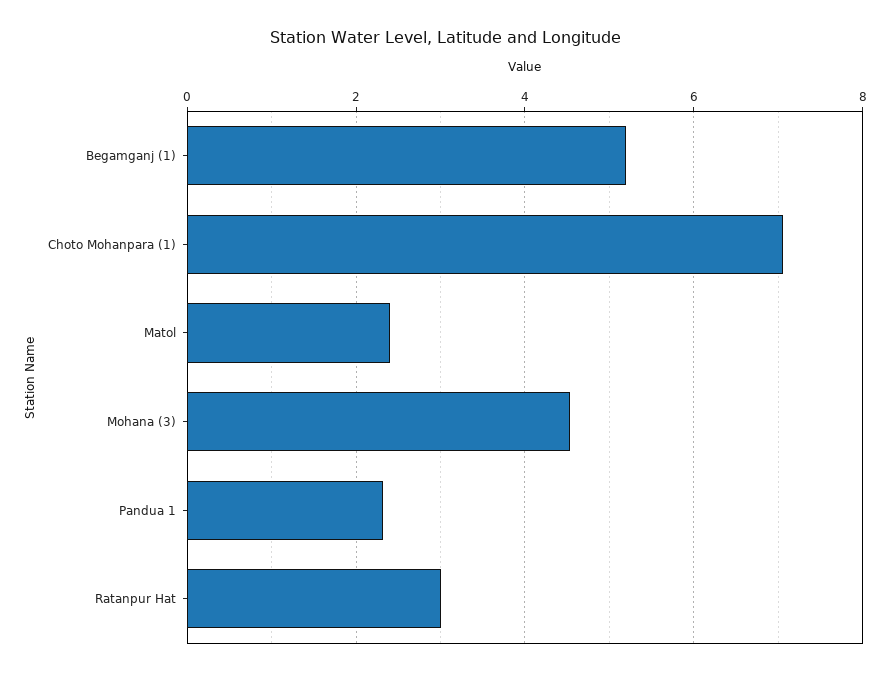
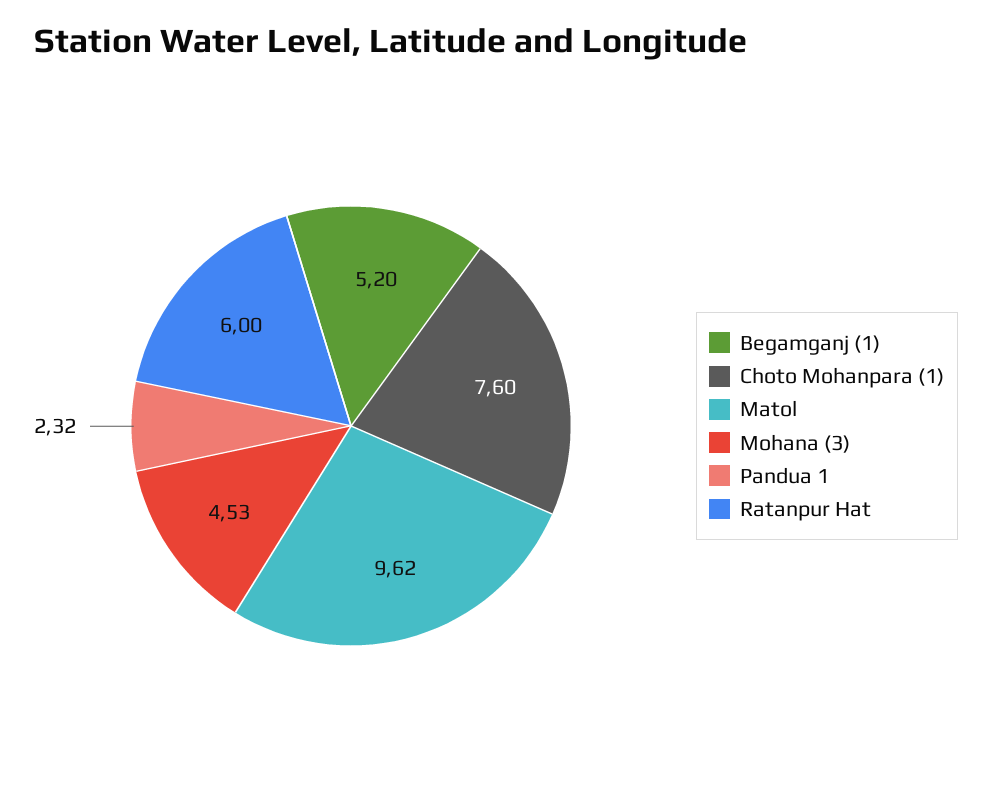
Choto Mohanpara (1): 7 -> 7.6
Matol: 2.4 -> 9.62
Ratanpur Hat: 3 -> 6

